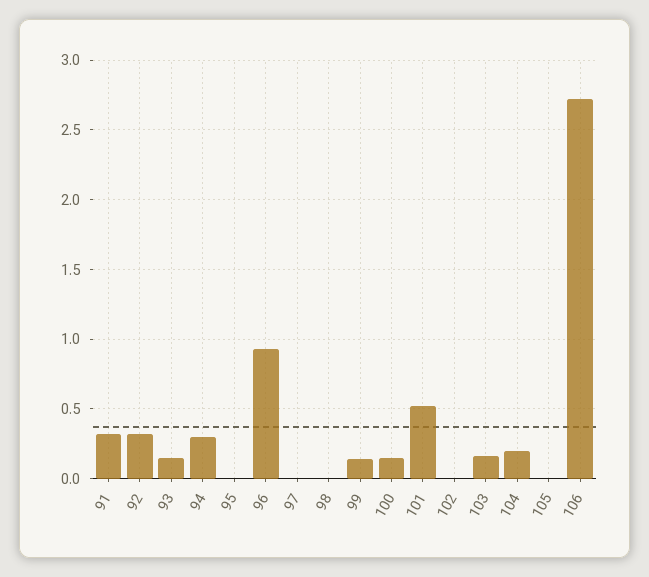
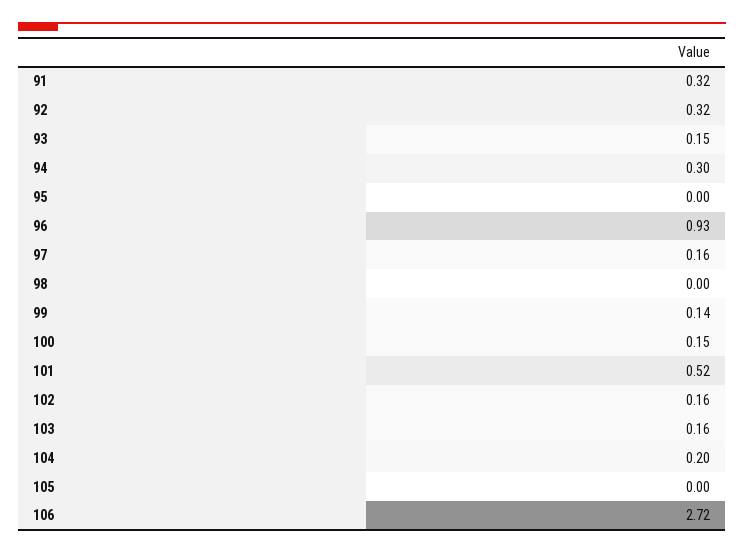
97: 0 -> 0.16
102: 0 -> 0.16

